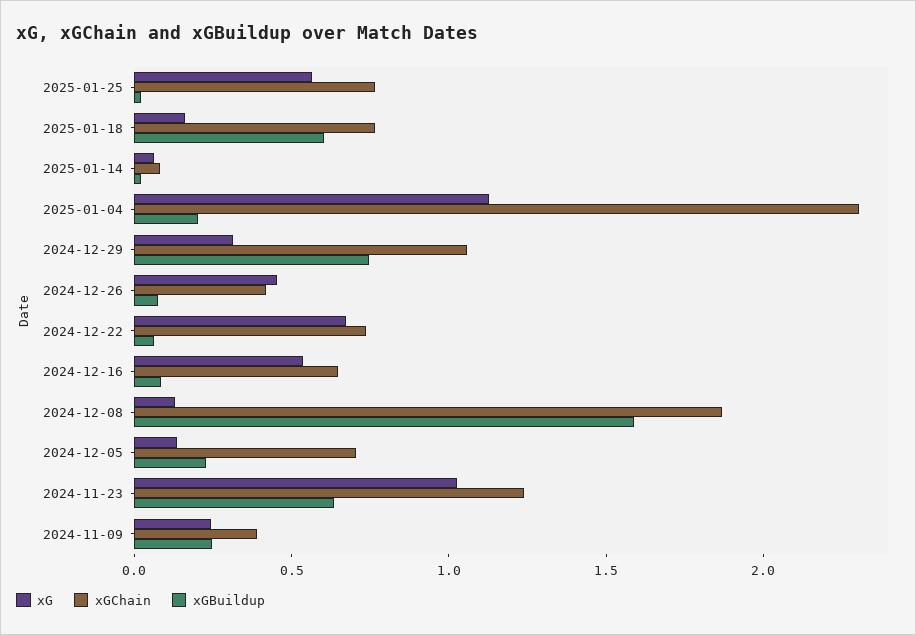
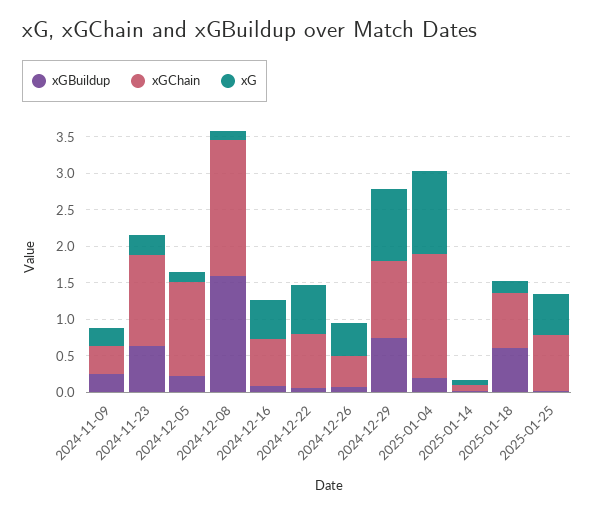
xGChain, 2025-01-04: 2.3 -> 1.75
xG, 2024-12-29: 0.3 -> 1
xGChain, 2024-12-05: 0.7 -> 1.25
xG, 2024-11-23: 1 -> 0.25

